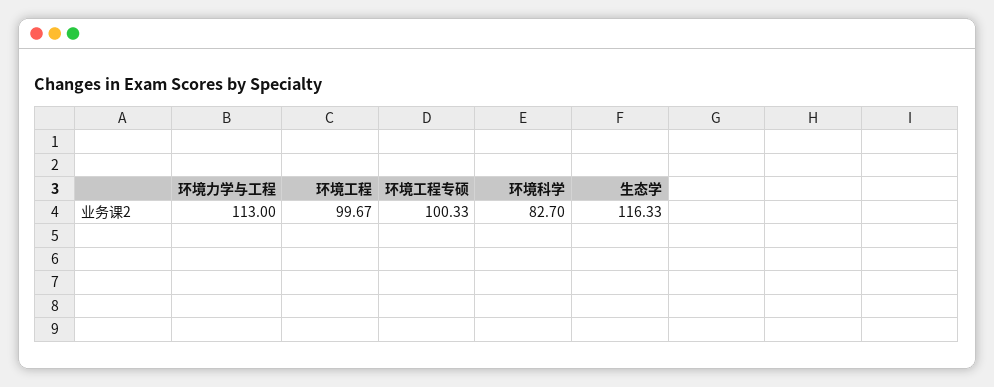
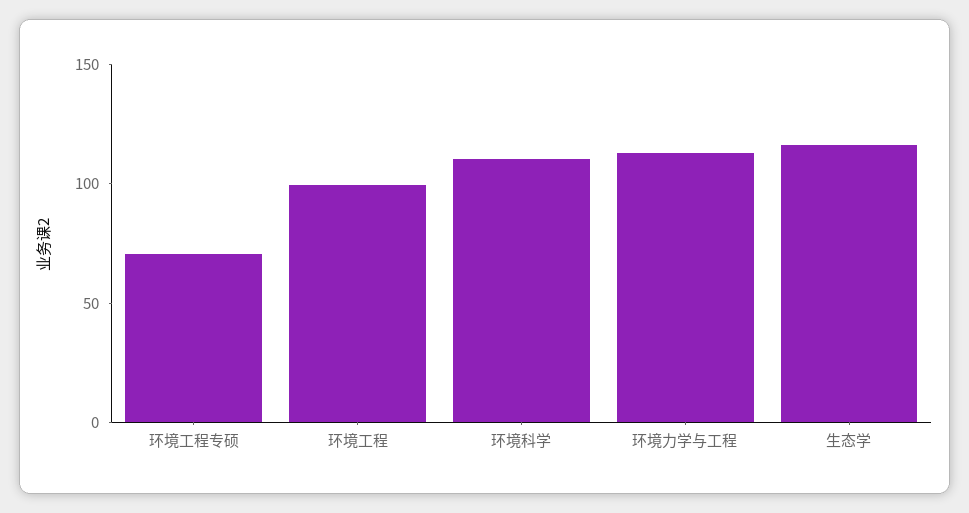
环境工程专硕: 100.33 -> 70
环境科学: 82.7 -> 110

